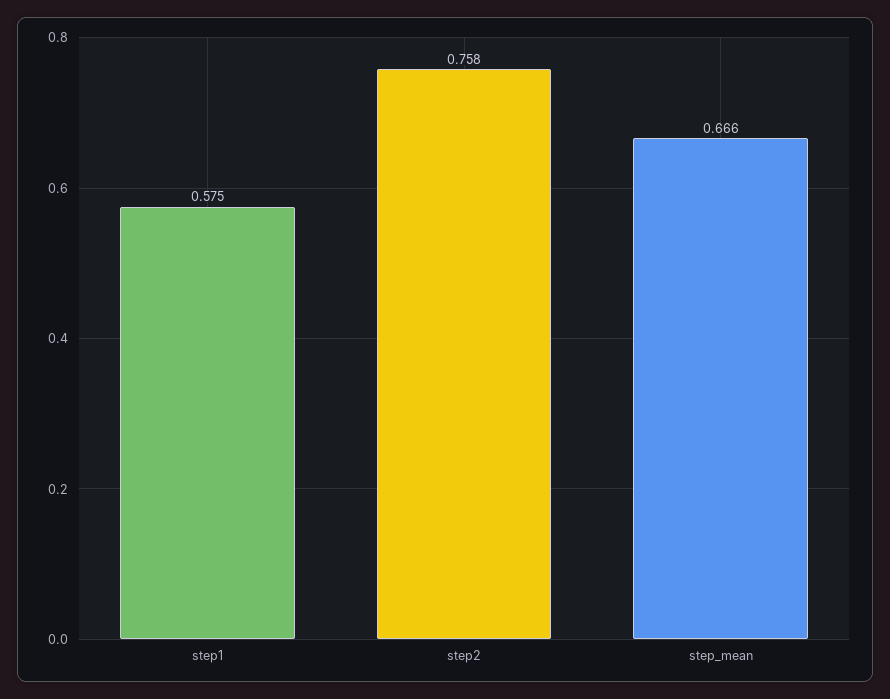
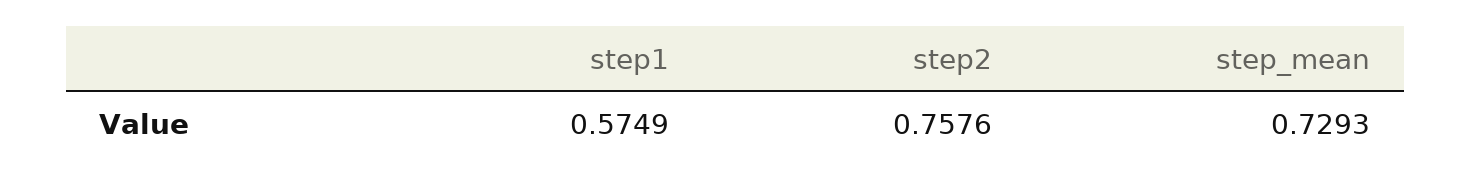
step_mean: 0.666 -> 0.7293

